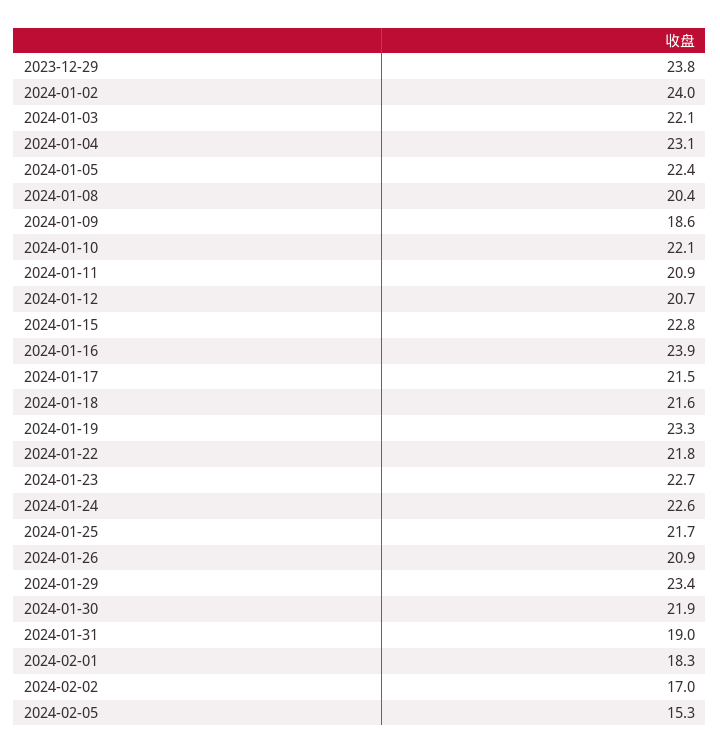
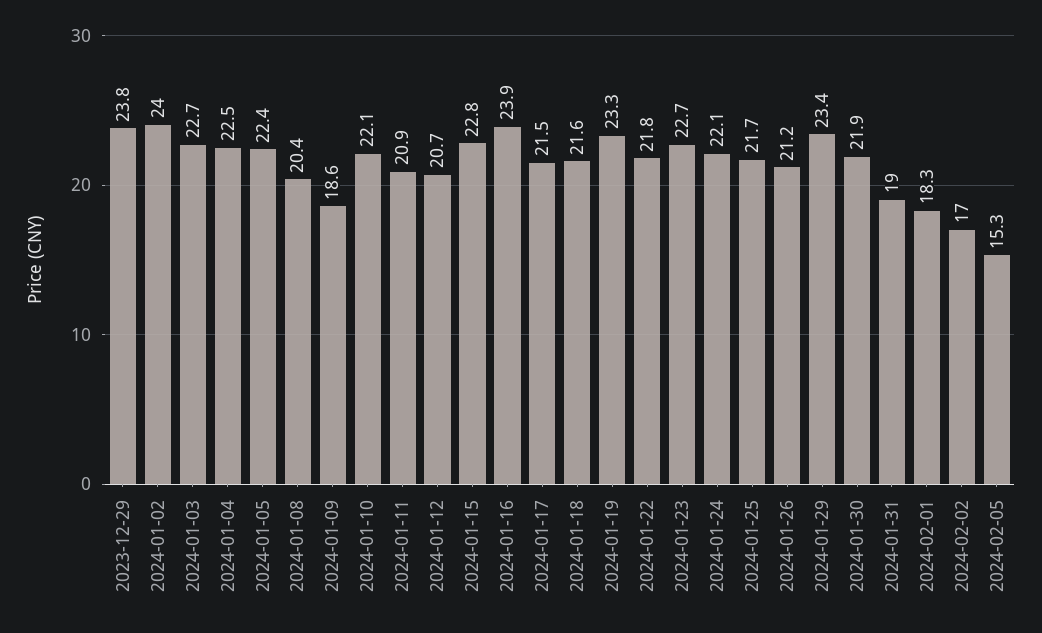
2024-01-03: 22.1 -> 22.7
2024-01-04: 23.1 -> 22.5
2024-01-24: 22.6 -> 22.1
2024-01-26: 20.9 -> 21.2

